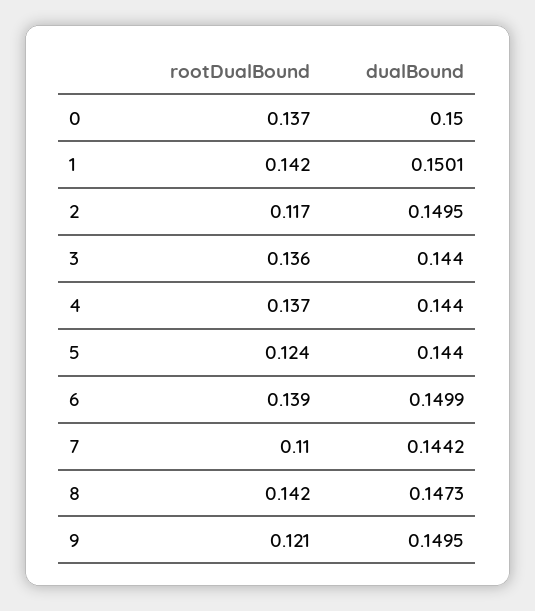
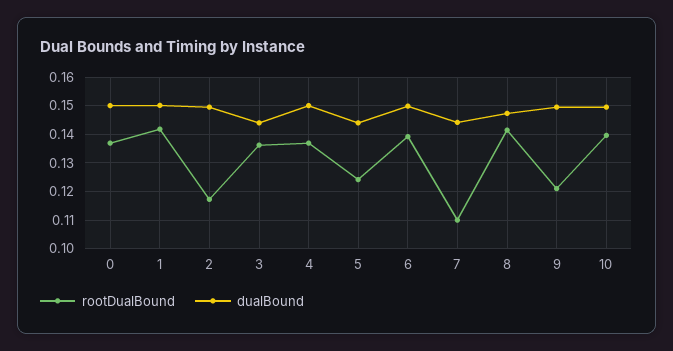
dualBound, 4: 0.144 -> 0.15
rootDualBound, 10: none -> 0.14
dualBound, 10: none -> 0.15

